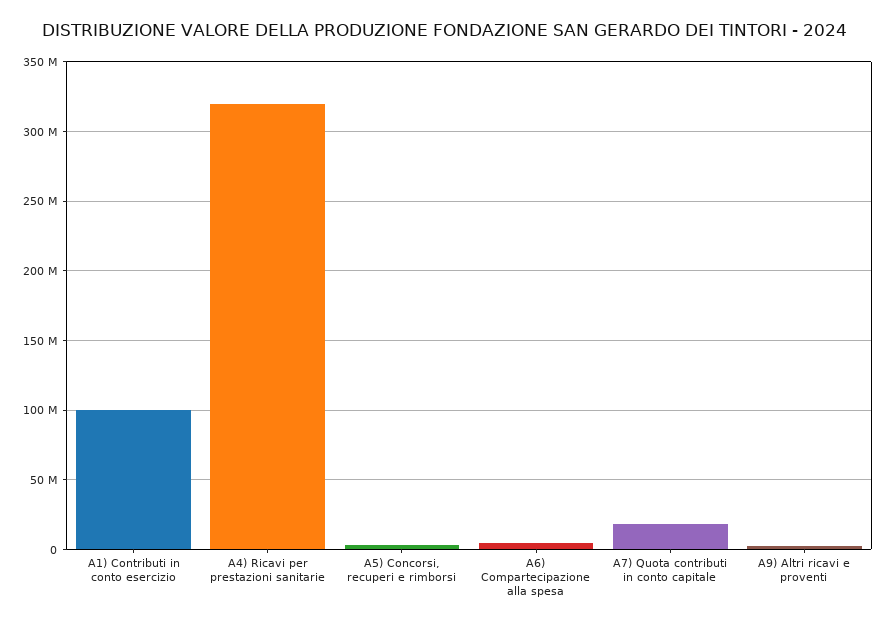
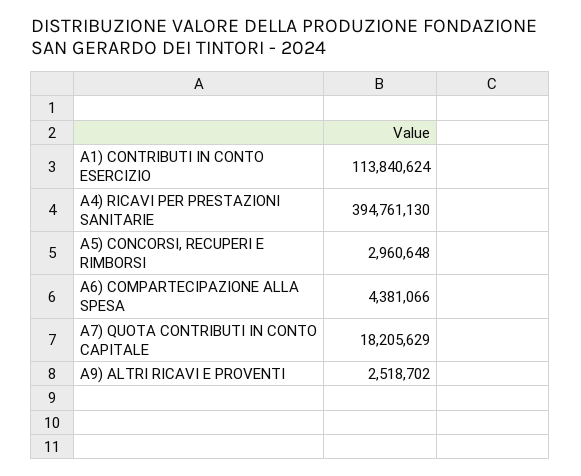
A1) Contributi in conto esercizio: 100000000 -> 113840624
A4) Ricavi per prestazioni sanitarie: 320000000 -> 394761130

